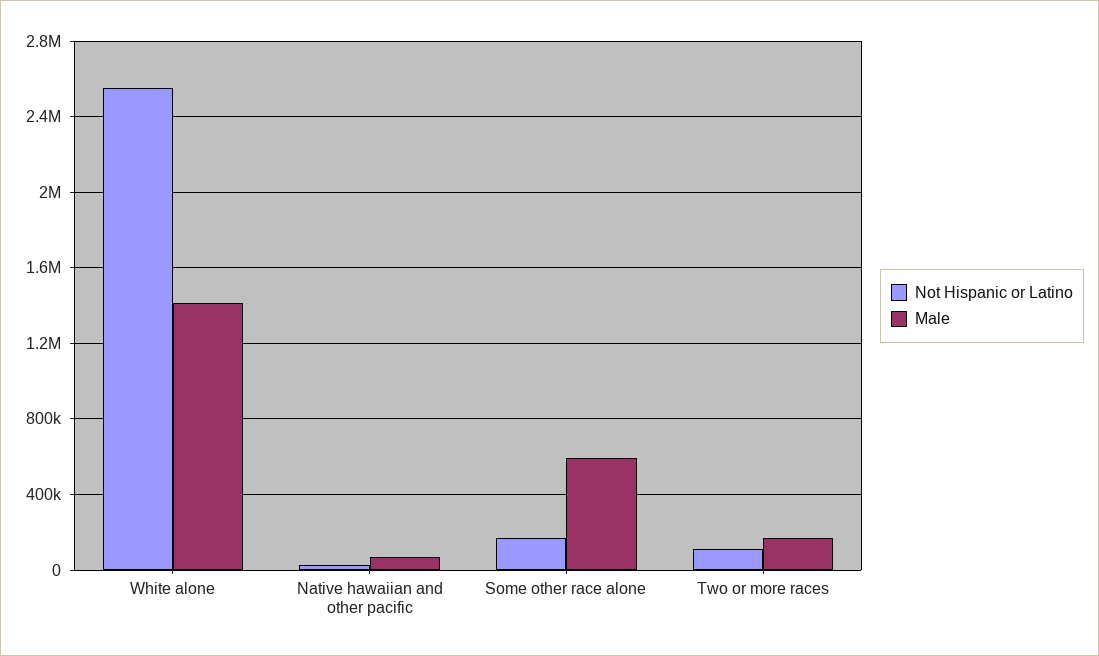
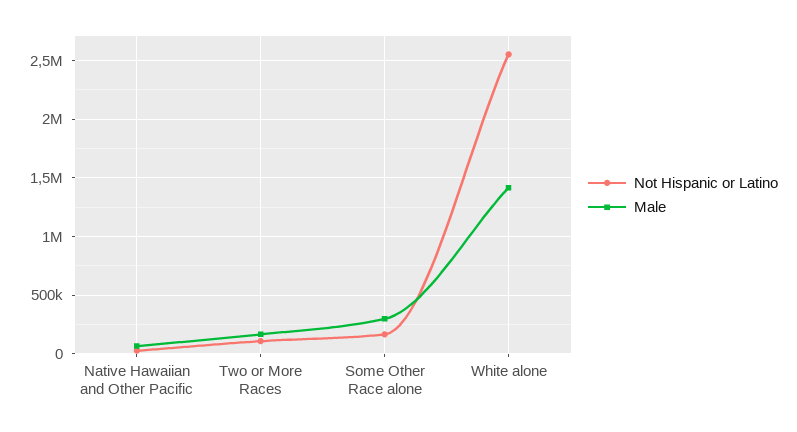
Male, Some other race alone: 600000 -> 300000

